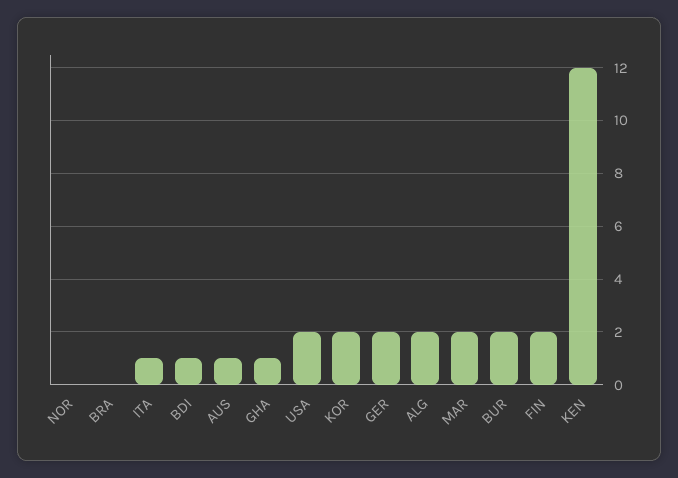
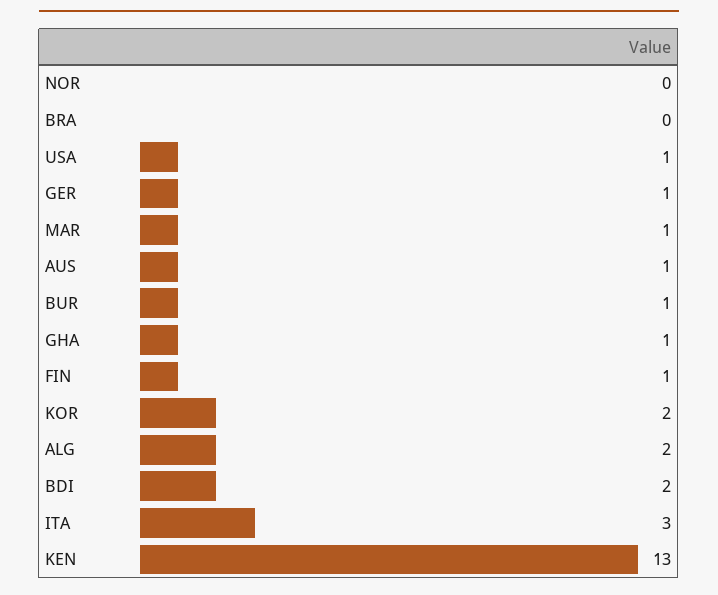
ITA: 1 -> 3
BDI: 1 -> 2
USA: 2 -> 1
GER: 2 -> 1
MAR: 2 -> 1
BUR: 2 -> 1
FIN: 2 -> 1
KEN: 12 -> 13

